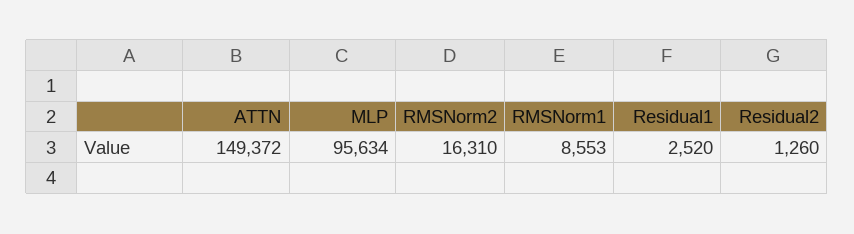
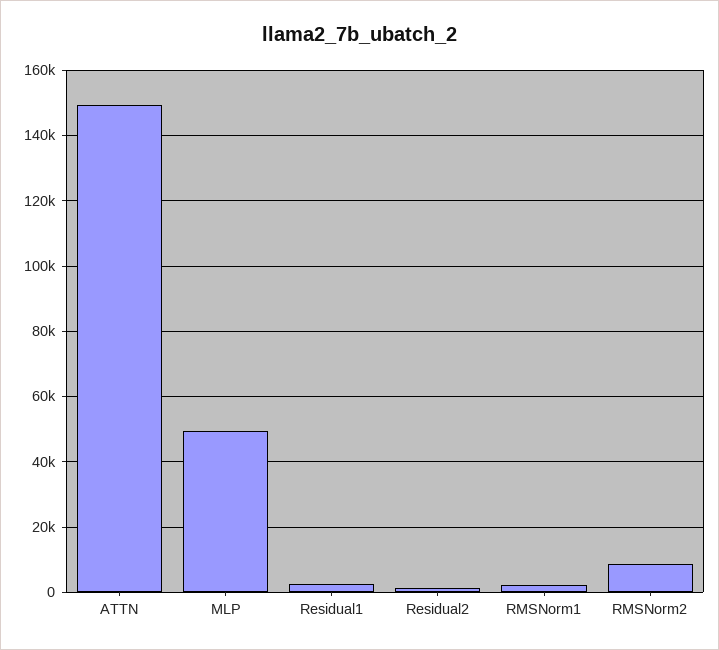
MLP: 95634 -> 50000
RMSNorm2: 16310 -> 8000
RMSNorm1: 8553 -> 2000

